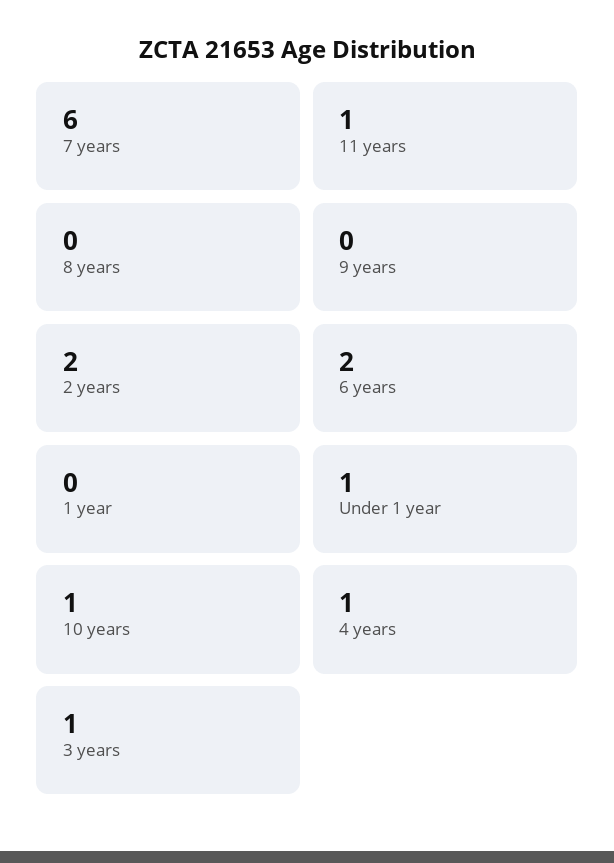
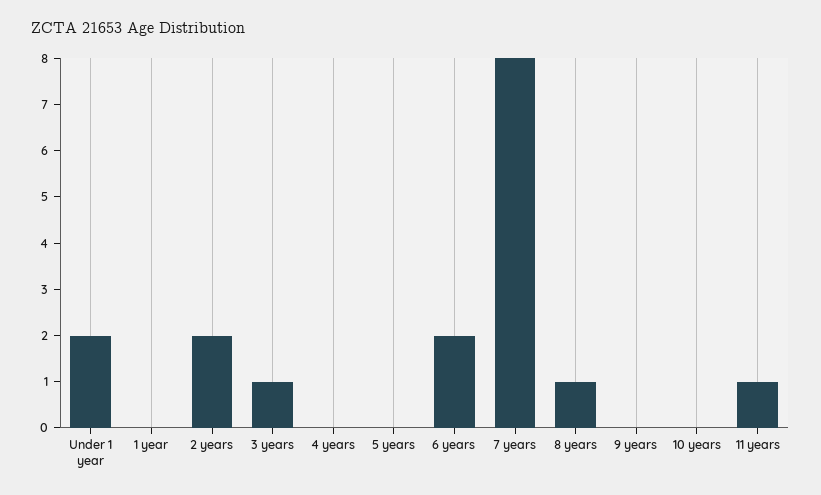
7 years: 6 -> 8
8 years: 0 -> 1
Under 1 year: 1 -> 2
10 years: 1 -> 0
4 years: 1 -> 0
5 years: none -> 0

